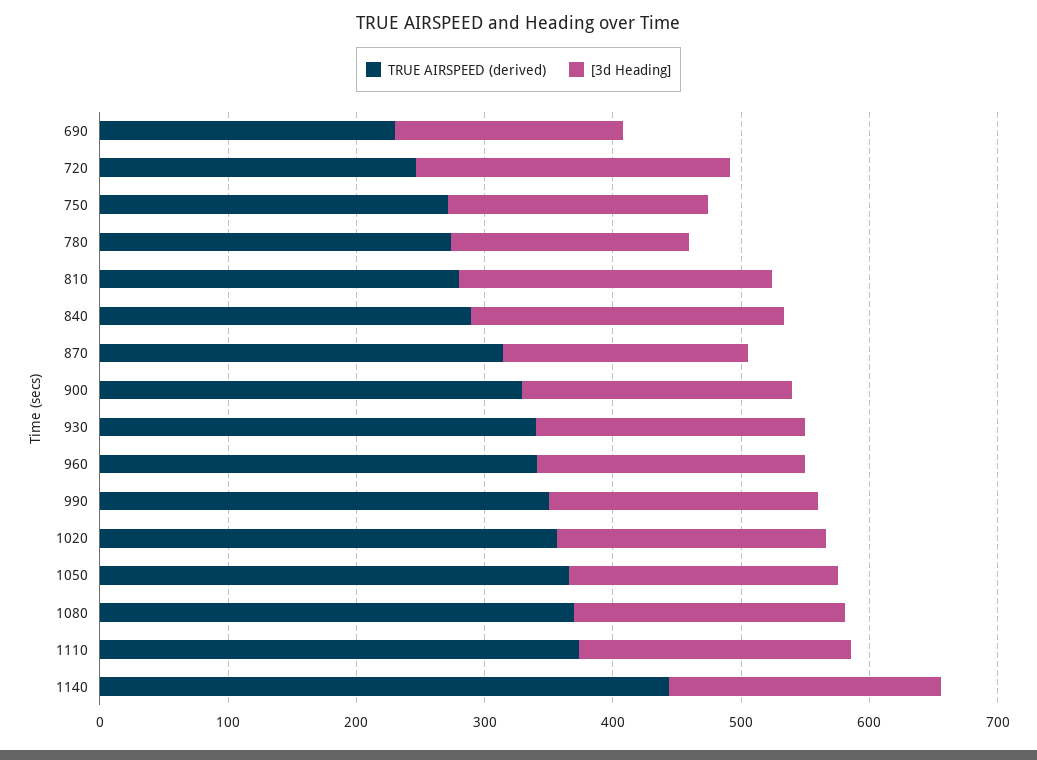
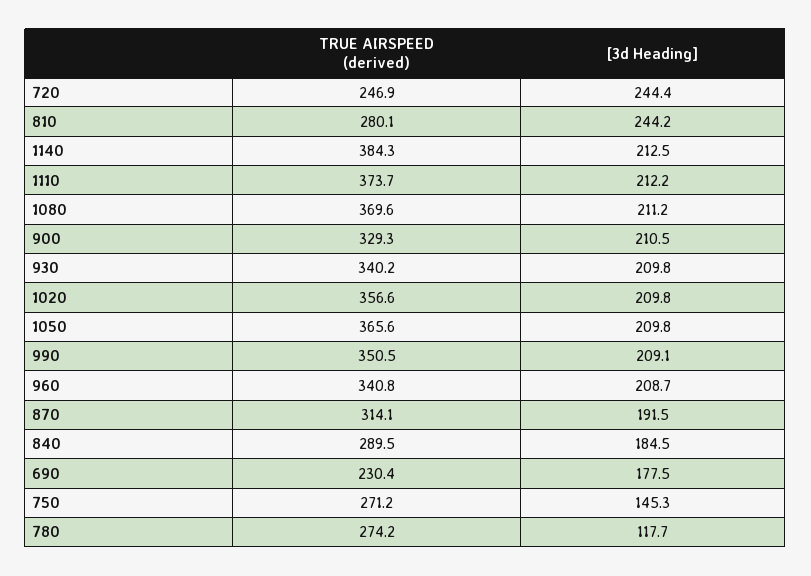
[3d Heading], 750: 200 -> 145.3
[3d Heading], 780: 180 -> 117.7
[3d Heading], 840: 240 -> 184.5
TRUE AIRSPEED (derived), 1140: 440 -> 384.3

